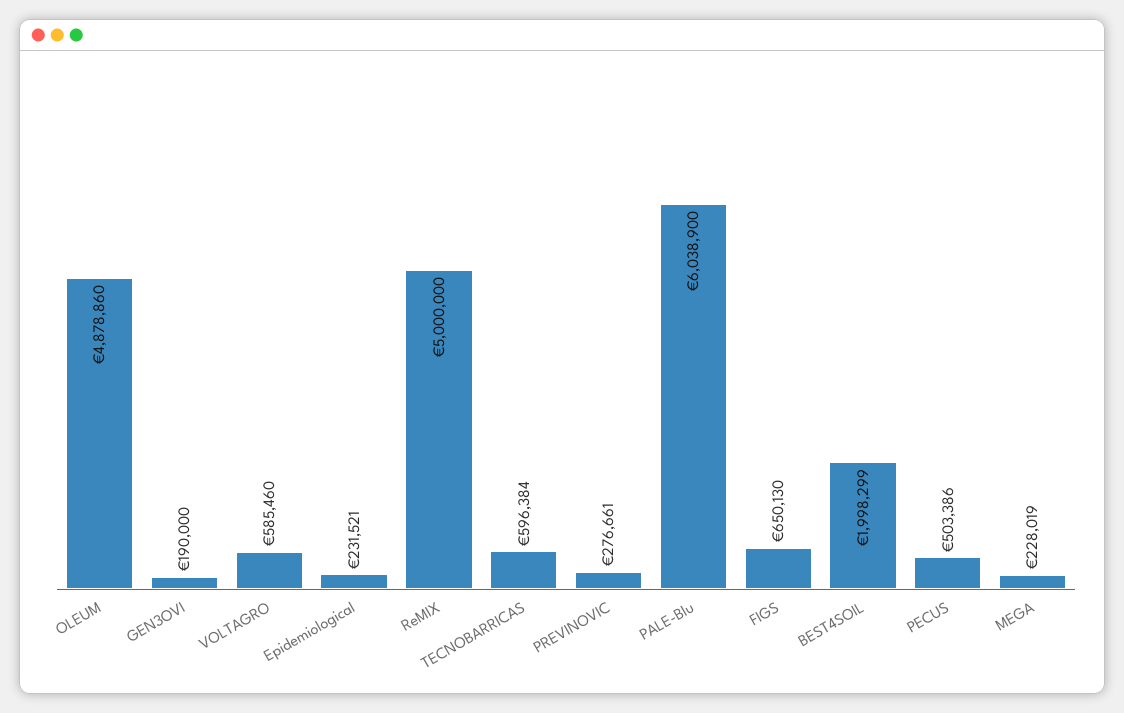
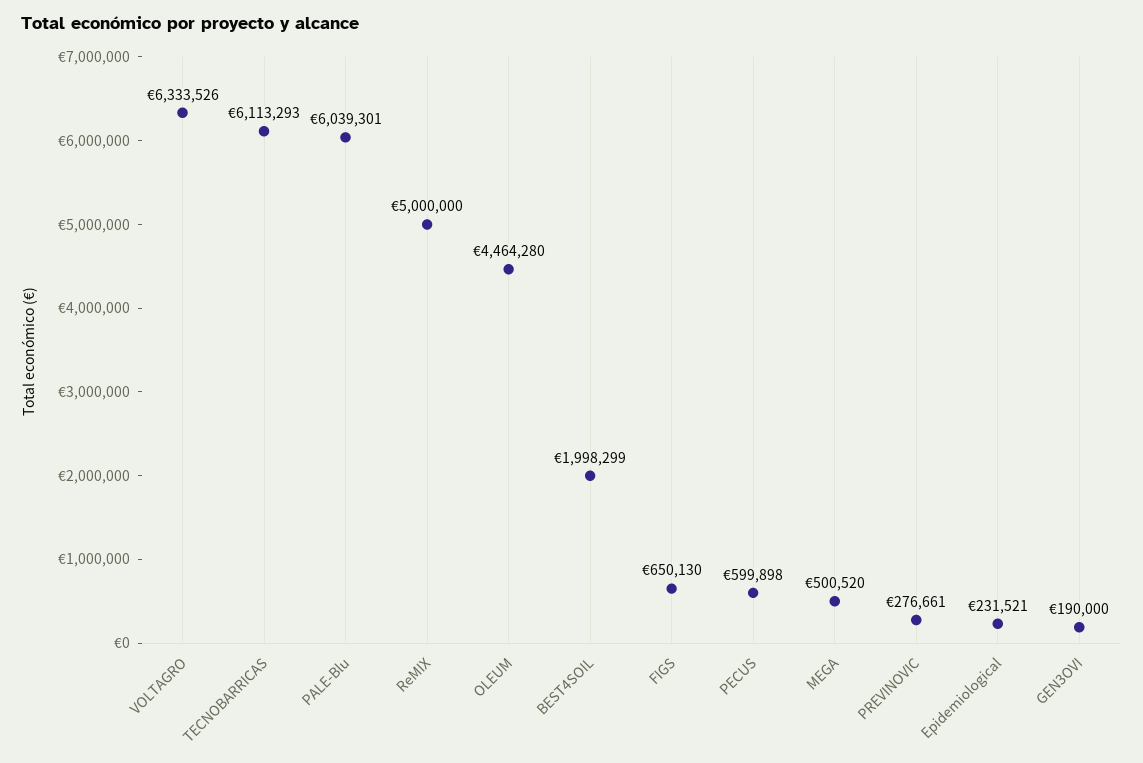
OLEUM: 4878860 -> 4464280
VOLTAGRO: 585460 -> 6333526
TECNOBARRICAS: 596384 -> 6113293
PALE-Blu: 6038900 -> 6039301
PECUS: 503386 -> 599898
MEGA: 228019 -> 500520

